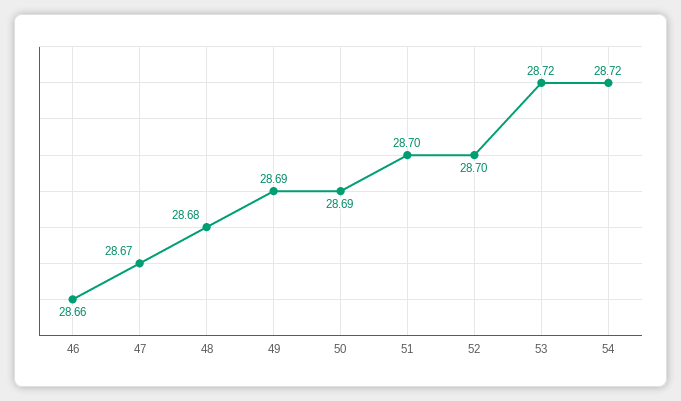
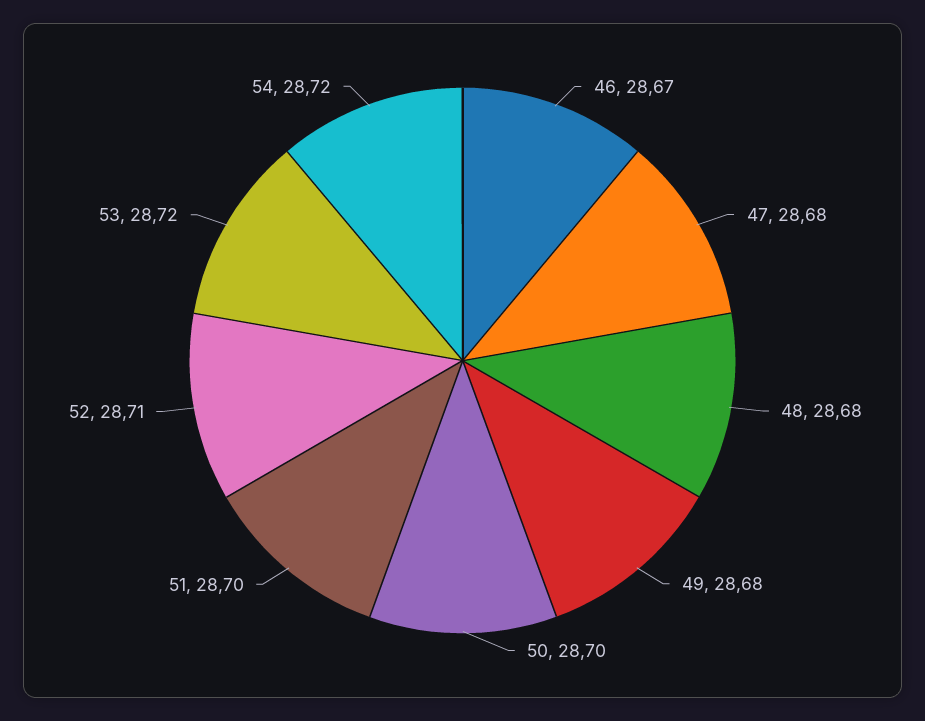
46: 28.66 -> 28.67
47: 28.67 -> 28.68
49: 28.69 -> 28.68
50: 28.69 -> 28.7
52: 28.7 -> 28.71

